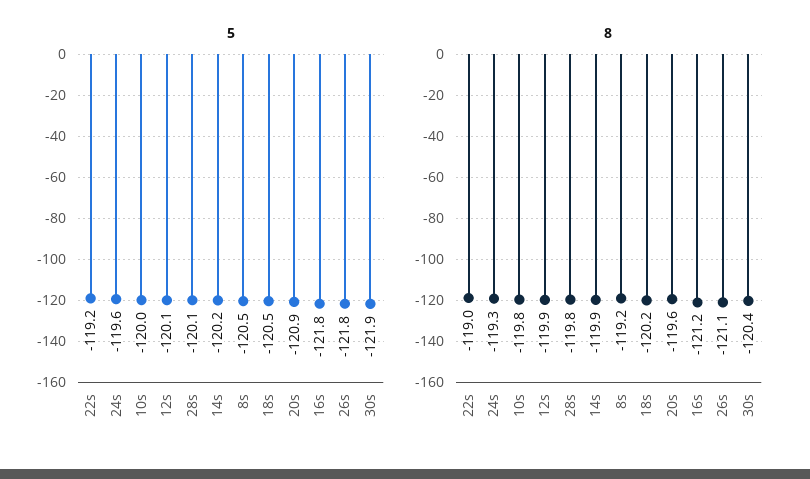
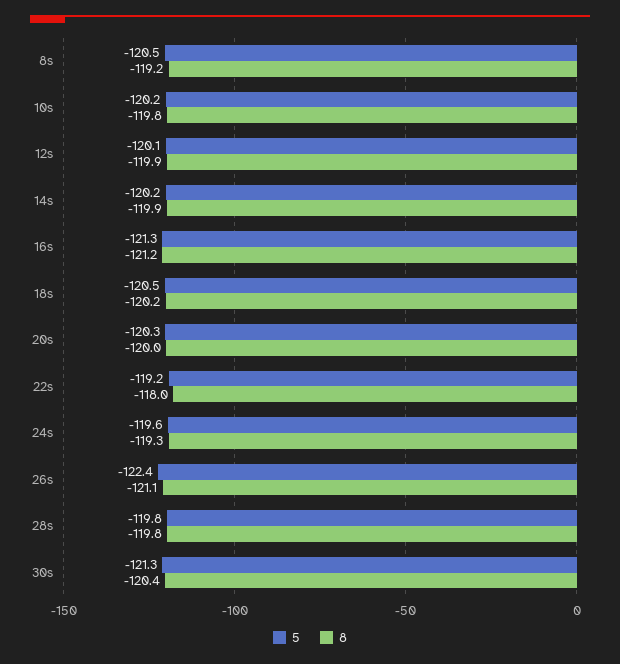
5, 10s: -120 -> -120.2
5, 28s: -120.1 -> -119.8
5, 20s: -120.9 -> -120.3
5, 16s: -121.8 -> -121.3
5, 26s: -121.8 -> -122.4
5, 30s: -121.9 -> -121.3
8, 22s: -119 -> -118
8, 20s: -119.6 -> -120

